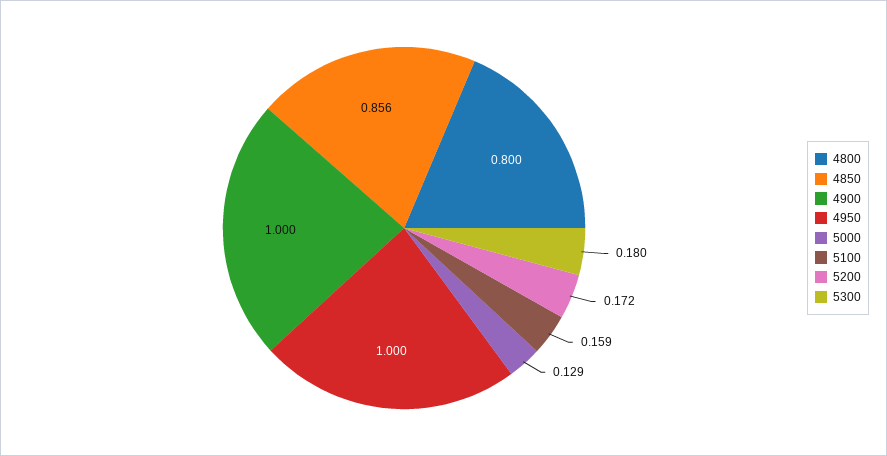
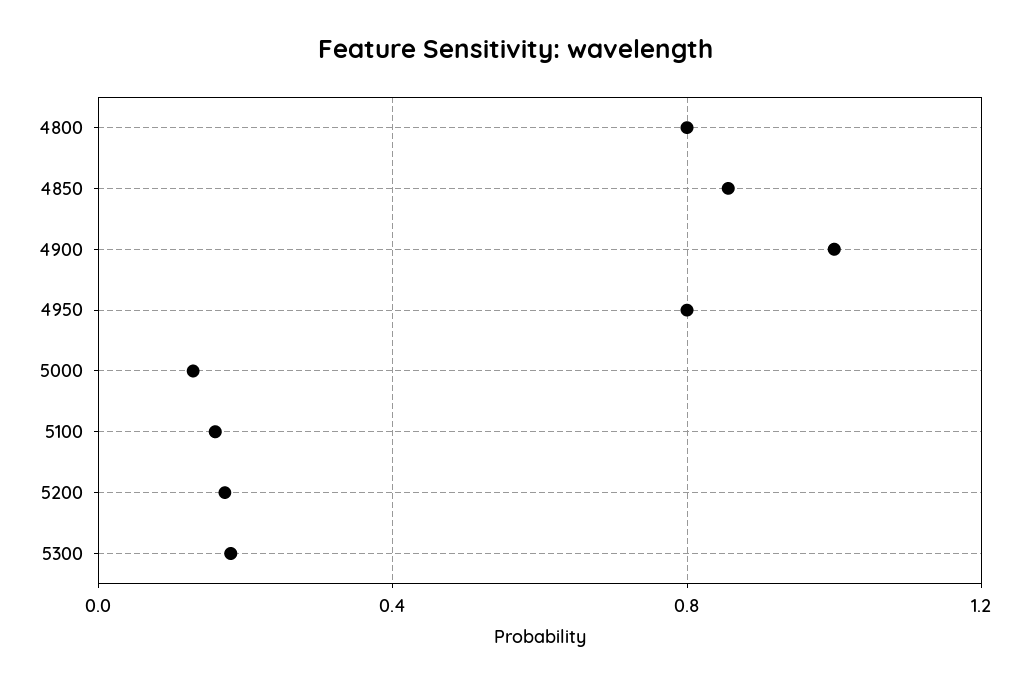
4950: 1 -> 0.8

